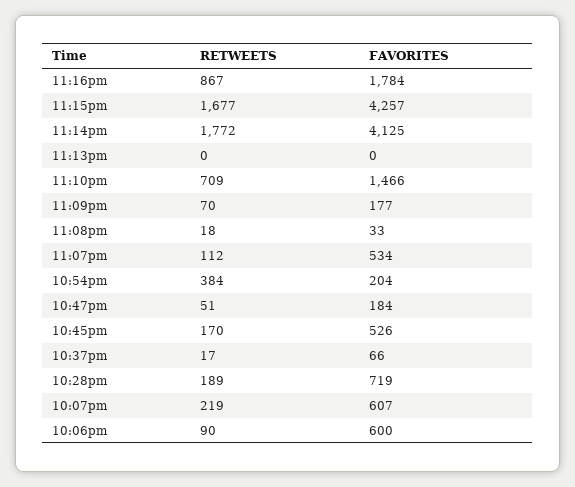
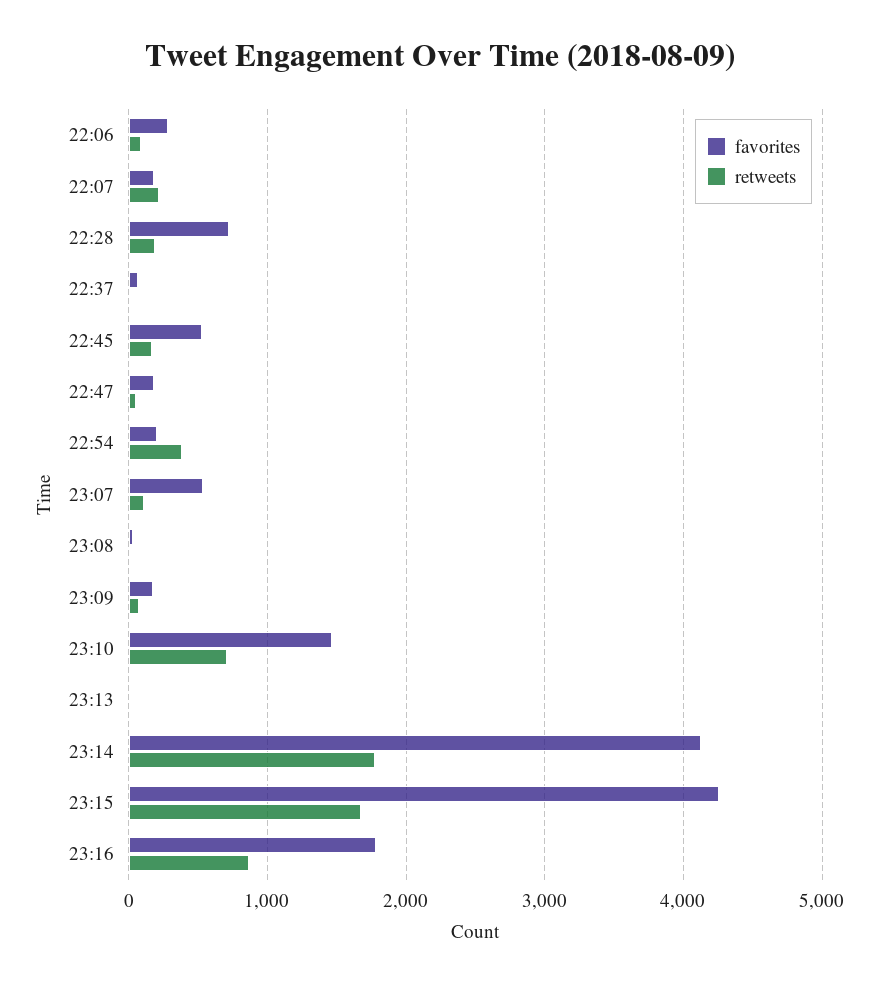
FAVORITES, 10:07pm: 607 -> 200
FAVORITES, 10:06pm: 600 -> 300

